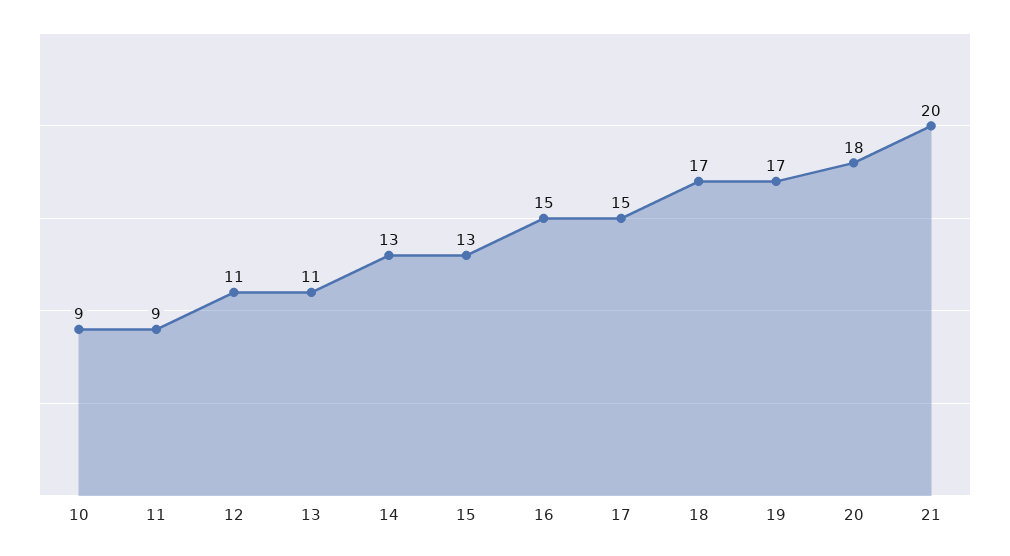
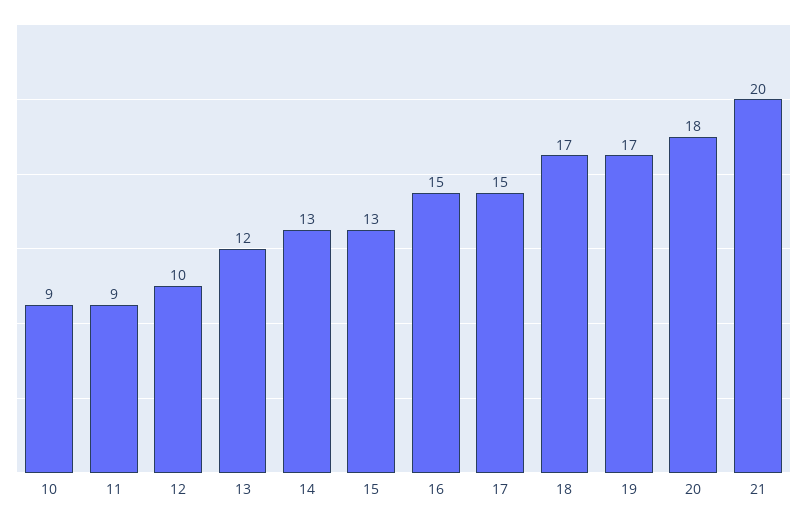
12: 11 -> 10
13: 11 -> 12

